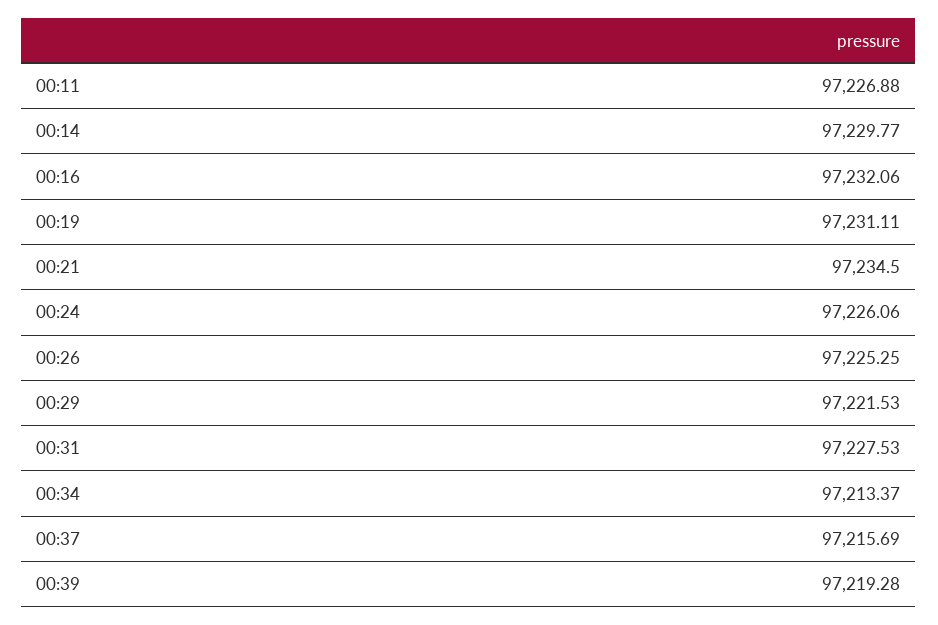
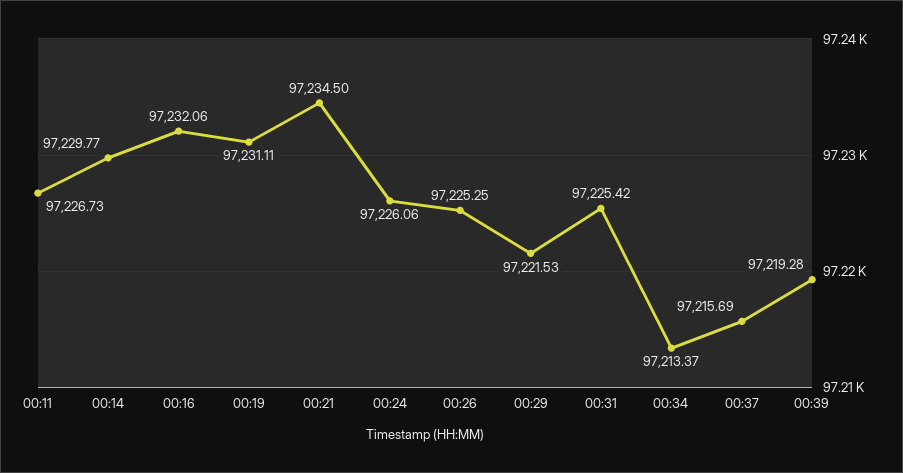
00:11: 97226.88 -> 97226.73
00:31: 97227.53 -> 97225.42

